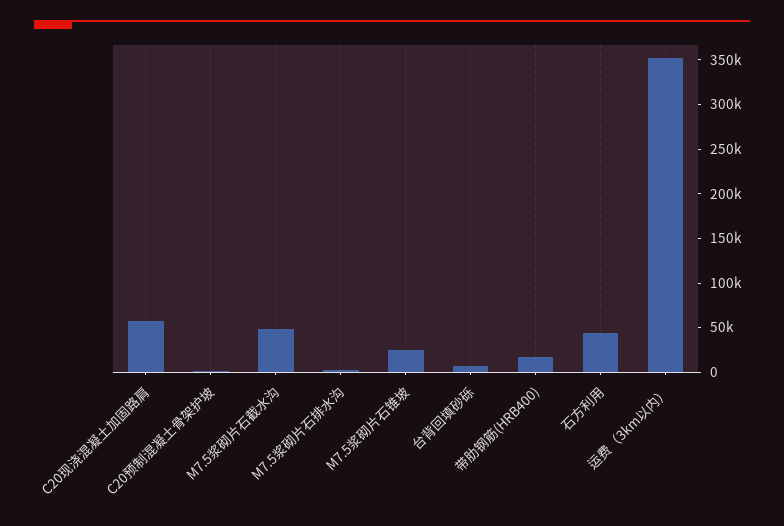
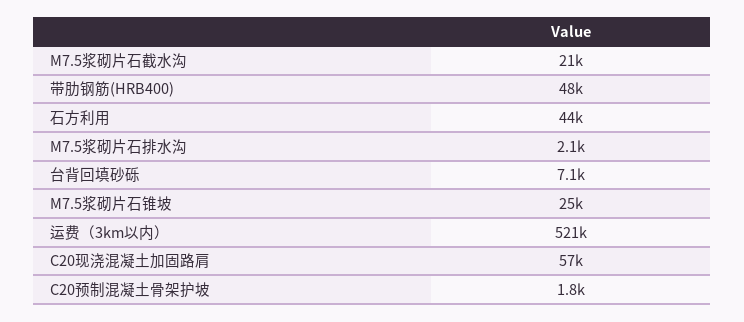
M7.5浆砌片石截水沟: 50000 -> 21000
带肋钢筋(HRB400): 20000 -> 48000
运费（3km以内）: 350000 -> 521000

